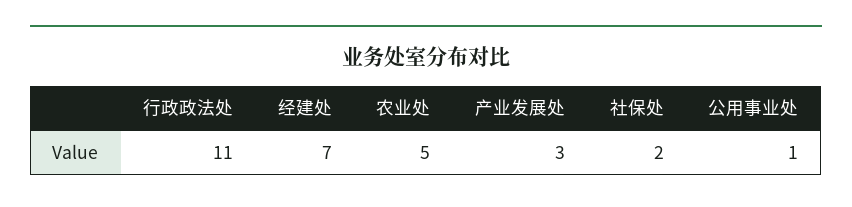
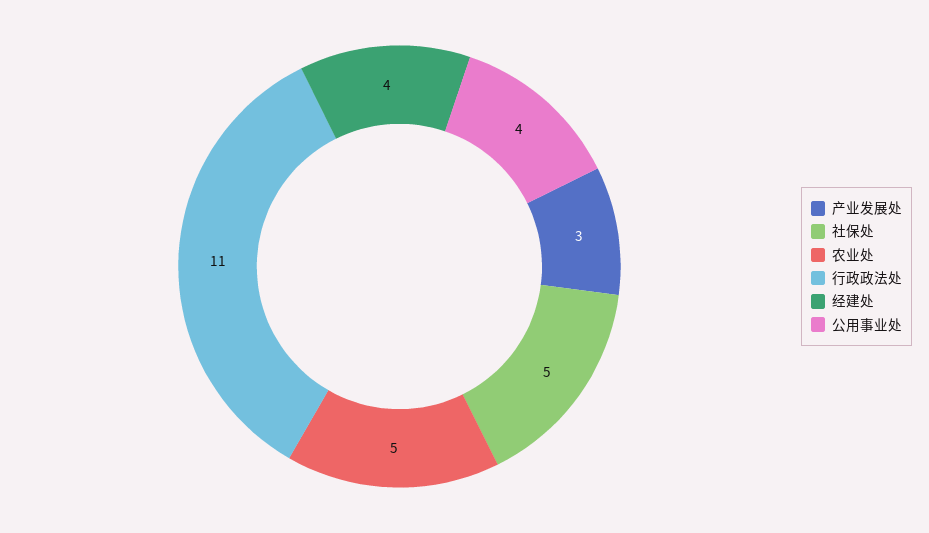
经建处: 7 -> 4
社保处: 2 -> 5
公用事业处: 1 -> 4

